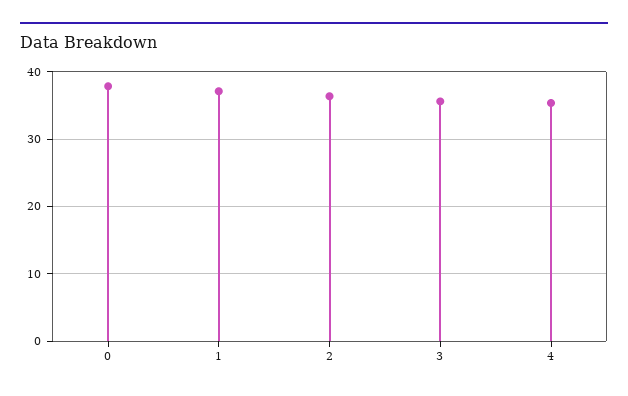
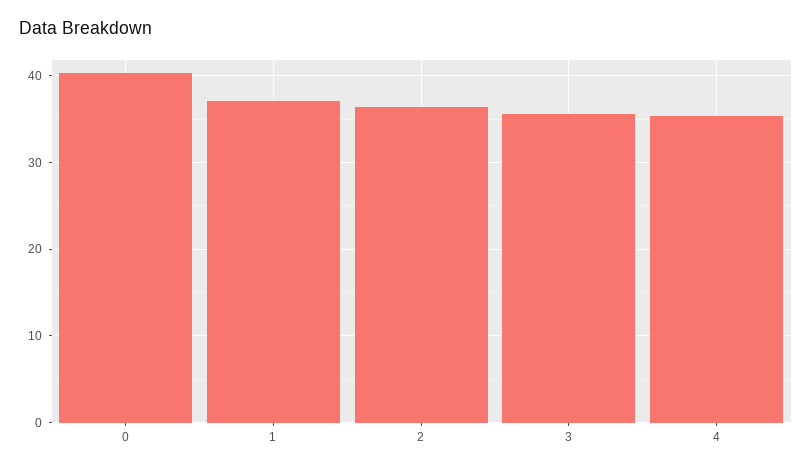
0: 38 -> 40

